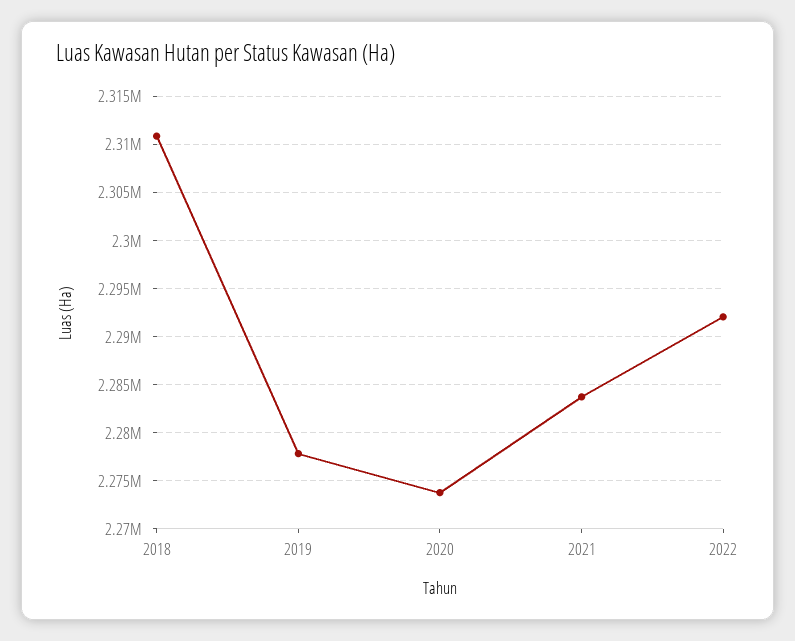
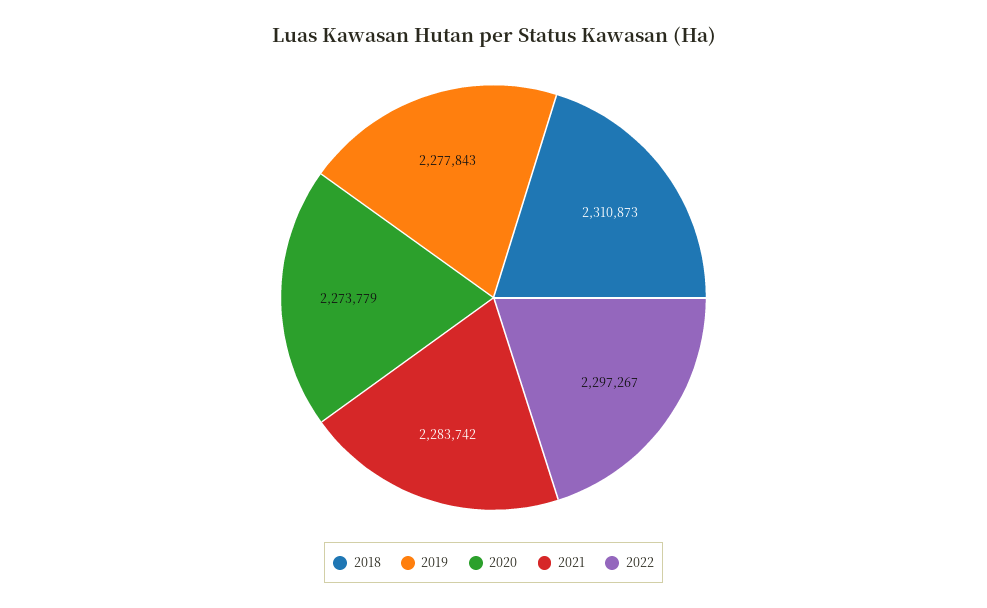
2022: 2292000 -> 2297267

